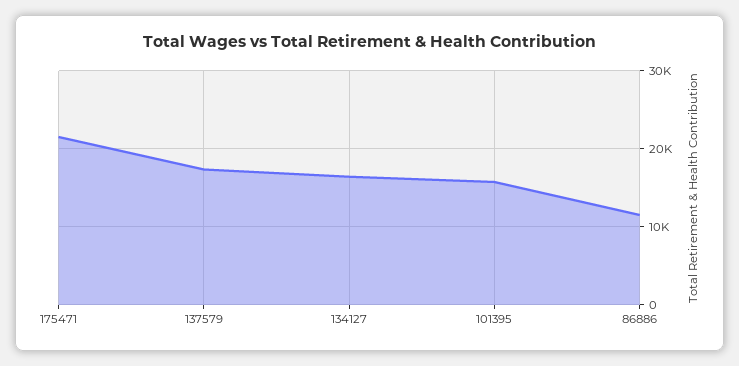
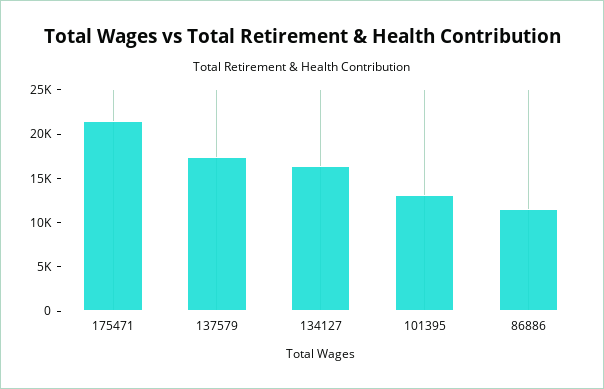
101395: 16000 -> 13000

